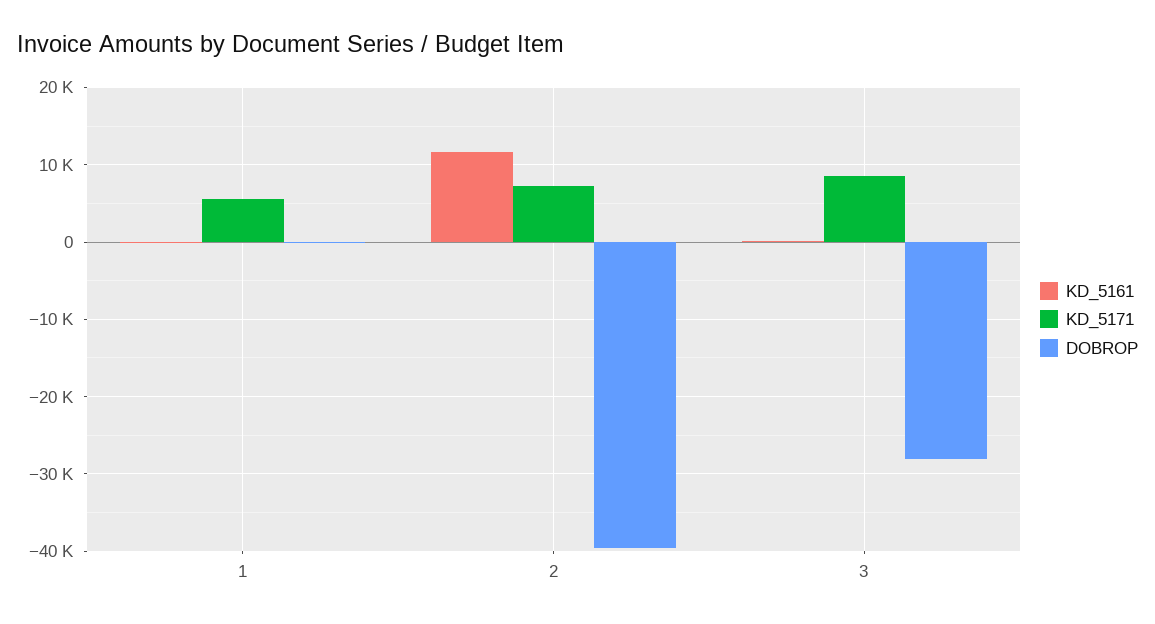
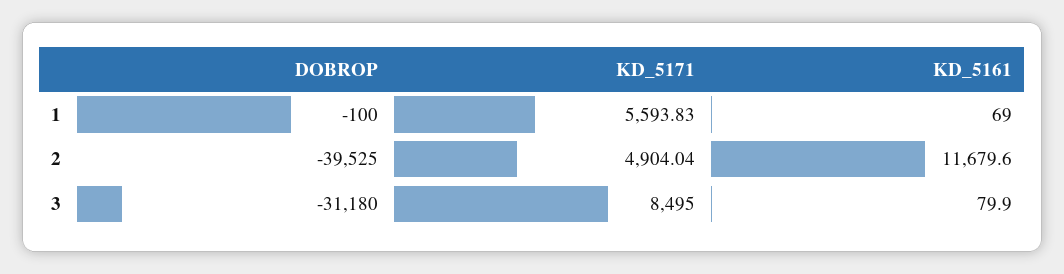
KD_5171, 2: 7000 -> 4904.04
DOBROP, 3: -28000 -> -31180

